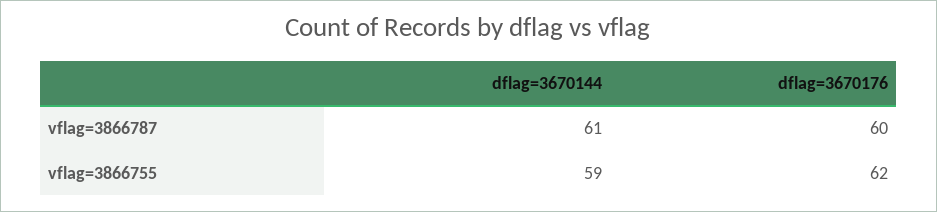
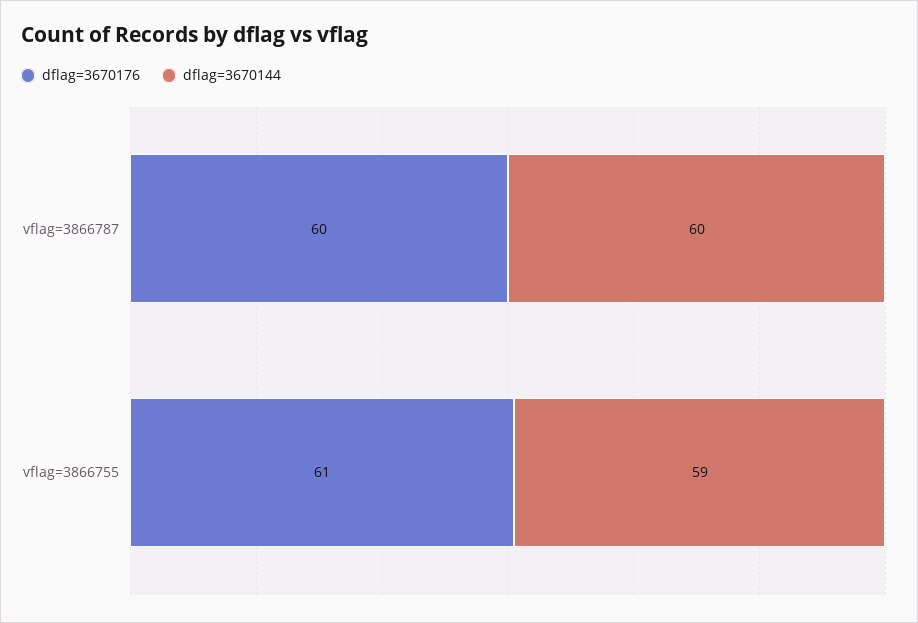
dflag=3670144, vflag=3866787: 61 -> 60
dflag=3670176, vflag=3866755: 62 -> 61

